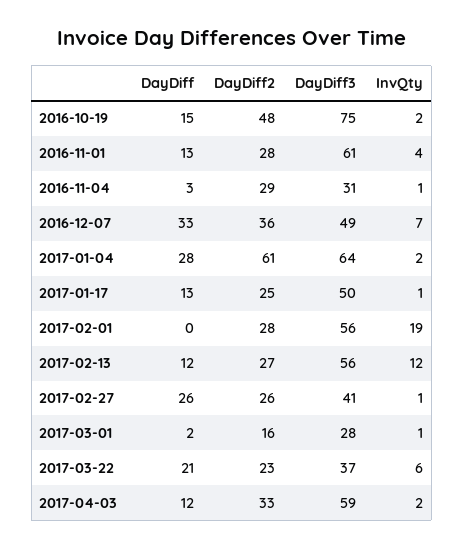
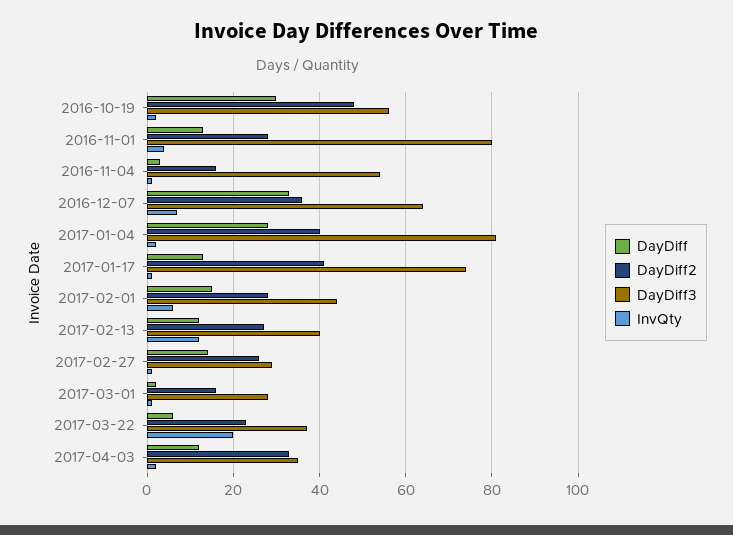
DayDiff, 2016-10-19: 15 -> 30
DayDiff3, 2016-10-19: 75 -> 55
DayDiff3, 2016-11-01: 61 -> 80
DayDiff2, 2016-11-04: 29 -> 15
DayDiff3, 2016-11-04: 31 -> 55
DayDiff3, 2016-12-07: 49 -> 65
DayDiff2, 2017-01-04: 61 -> 40
DayDiff3, 2017-01-04: 64 -> 80
DayDiff2, 2017-01-17: 25 -> 40
DayDiff3, 2017-01-17: 50 -> 75
DayDiff, 2017-02-01: 0 -> 15
DayDiff3, 2017-02-01: 56 -> 45
InvQty, 2017-02-01: 19 -> 5
DayDiff3, 2017-02-13: 56 -> 40
DayDiff, 2017-02-27: 26 -> 15
DayDiff3, 2017-02-27: 41 -> 30
DayDiff, 2017-03-22: 21 -> 5
InvQty, 2017-03-22: 6 -> 20
DayDiff3, 2017-04-03: 59 -> 35

